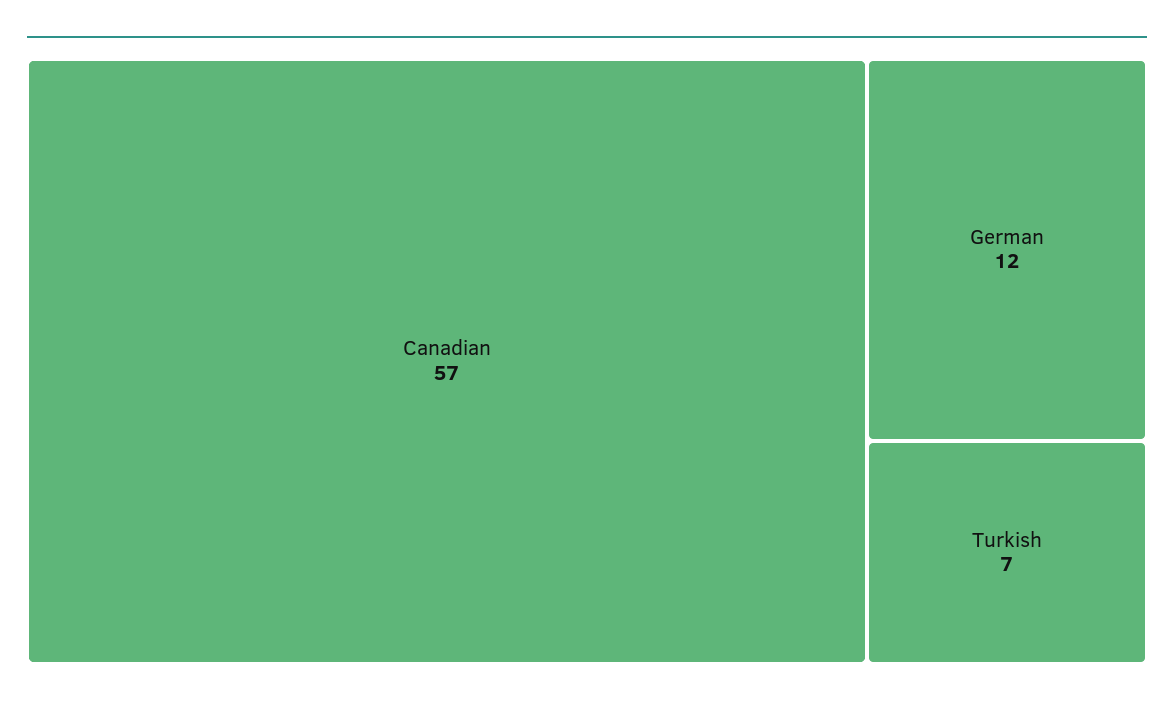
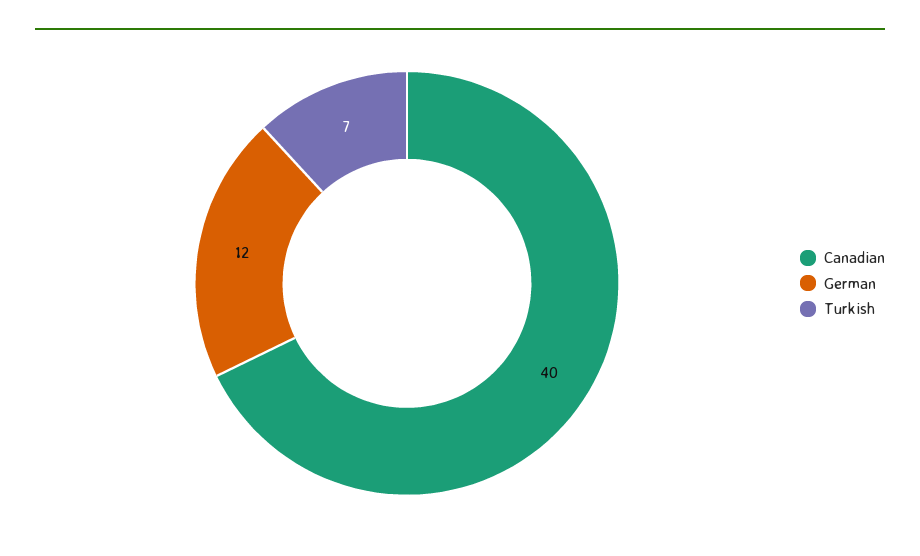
Canadian: 57 -> 40

